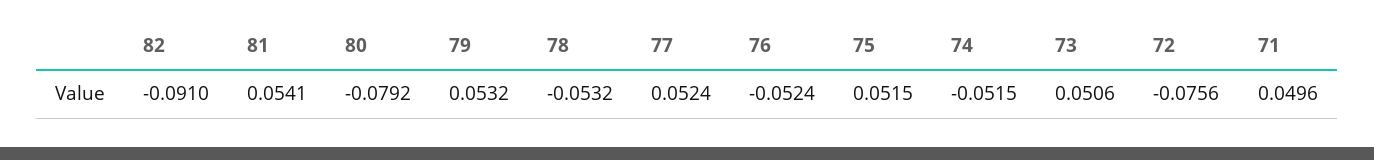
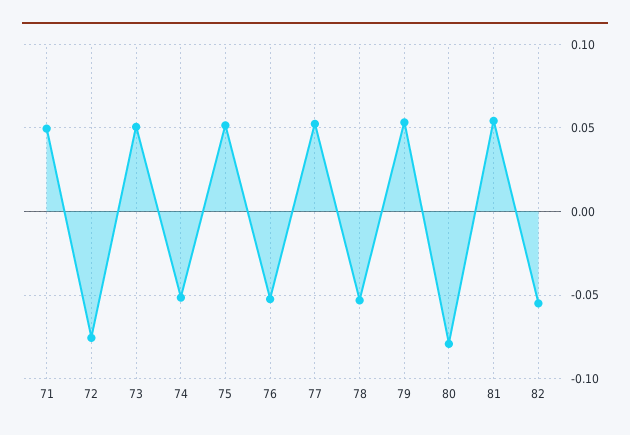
82: -0.091 -> -0.055

